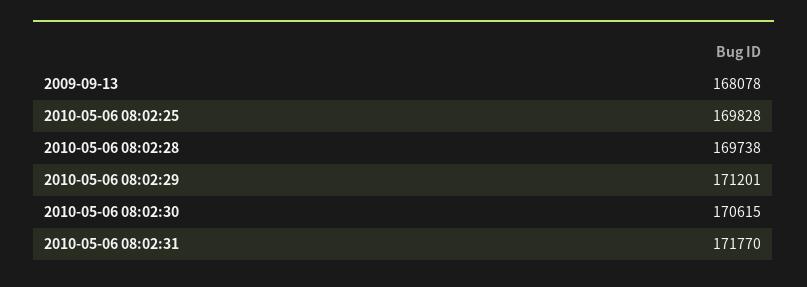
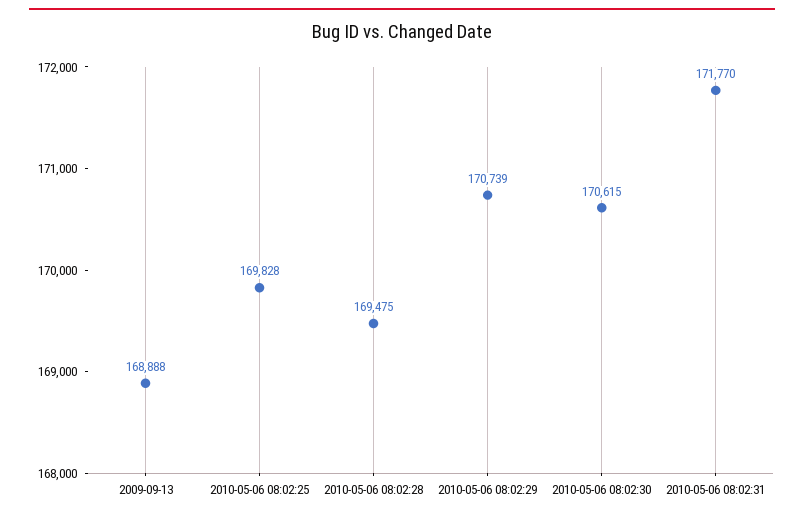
2009-09-13: 168078 -> 168888
2010-05-06 08:02:28: 169738 -> 169475
2010-05-06 08:02:29: 171201 -> 170739

